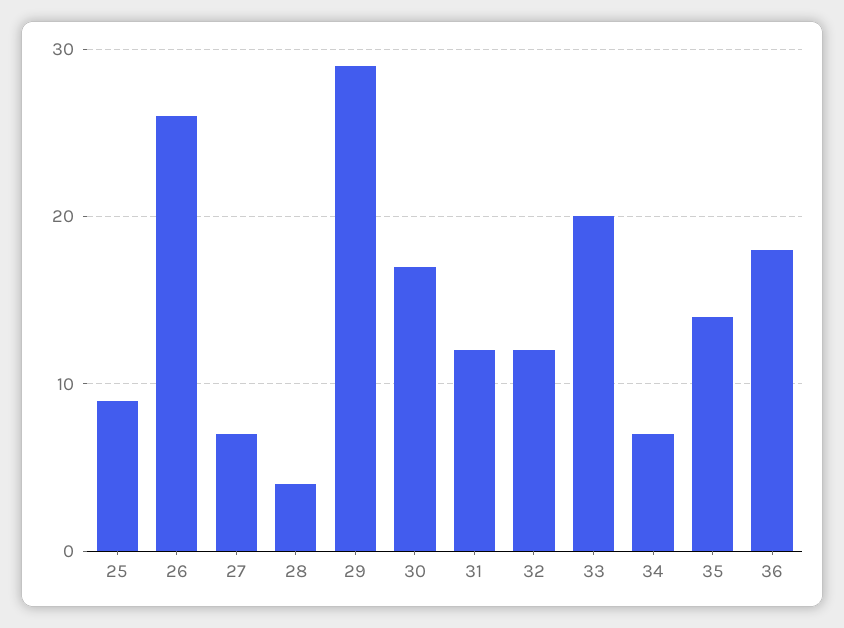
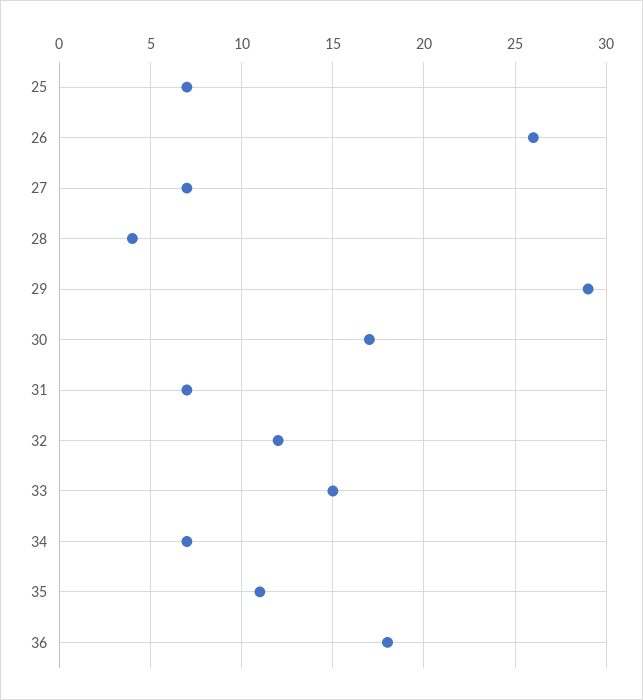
25: 9 -> 7
31: 12 -> 7
33: 20 -> 15
35: 14 -> 11

